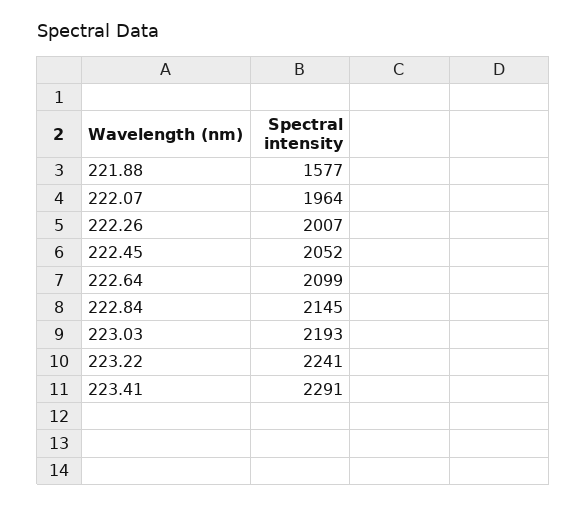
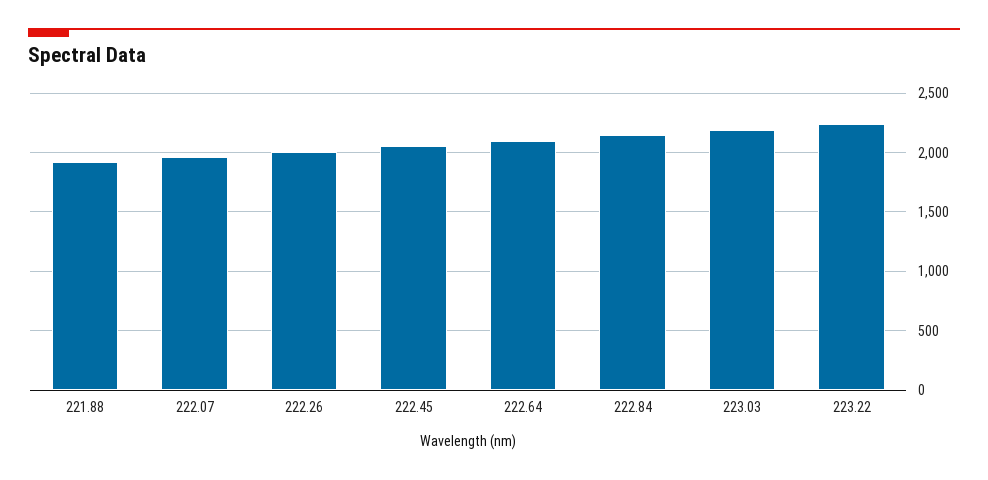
221.88: 1577 -> 1900
223.41: 2291 -> none

